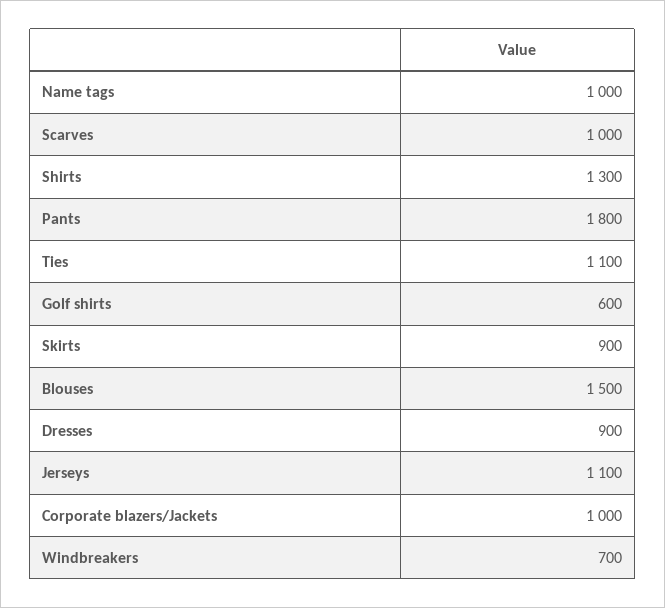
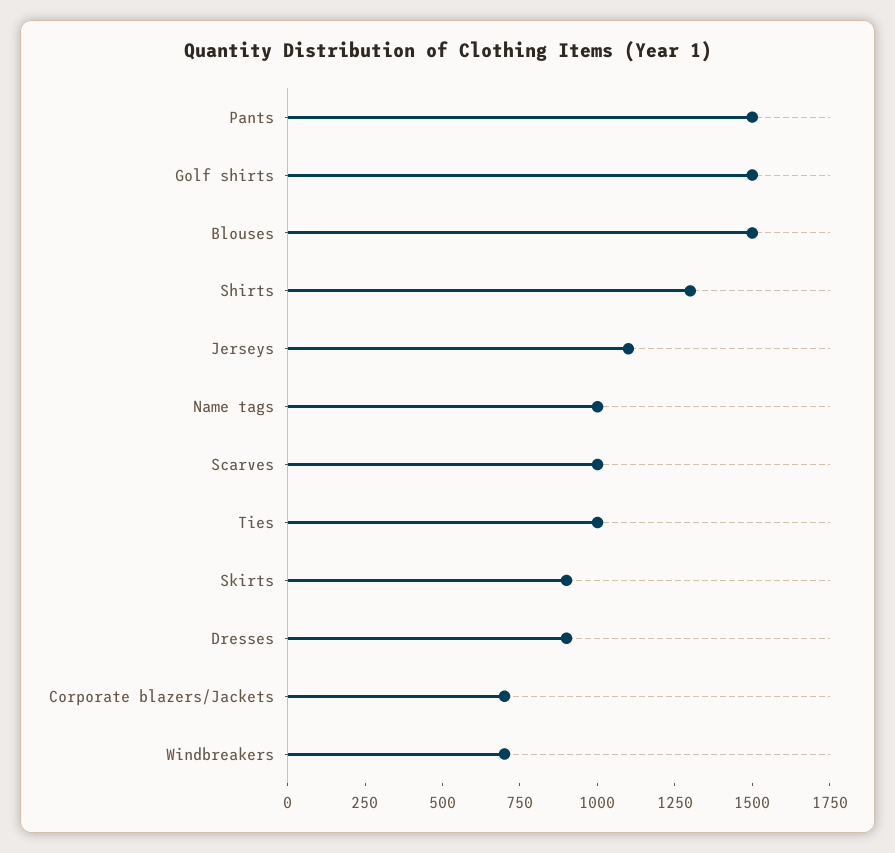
Pants: 1800 -> 1500
Ties: 1100 -> 1000
Golf shirts: 600 -> 1500
Corporate blazers/Jackets: 1000 -> 700

